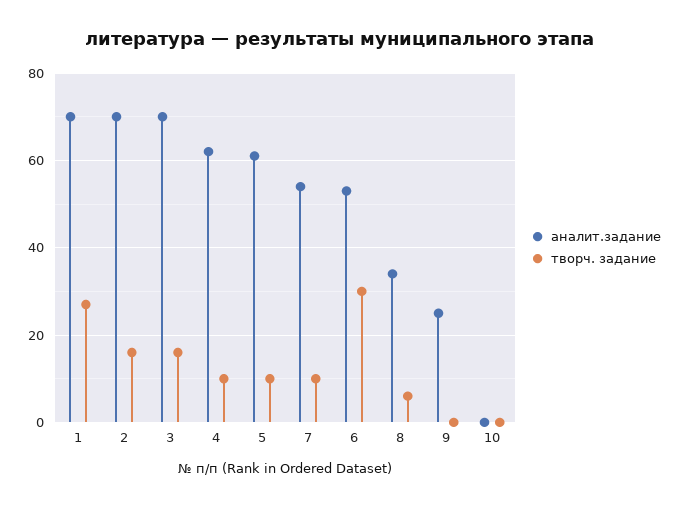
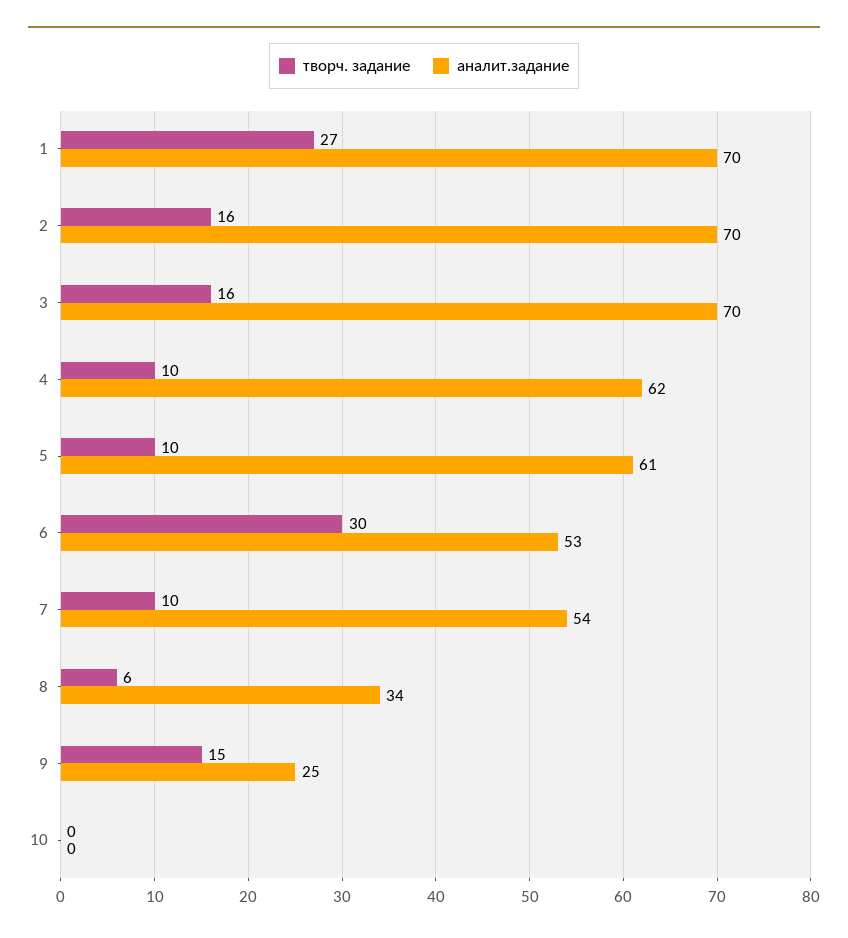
творч. задание, 9: 0 -> 15

